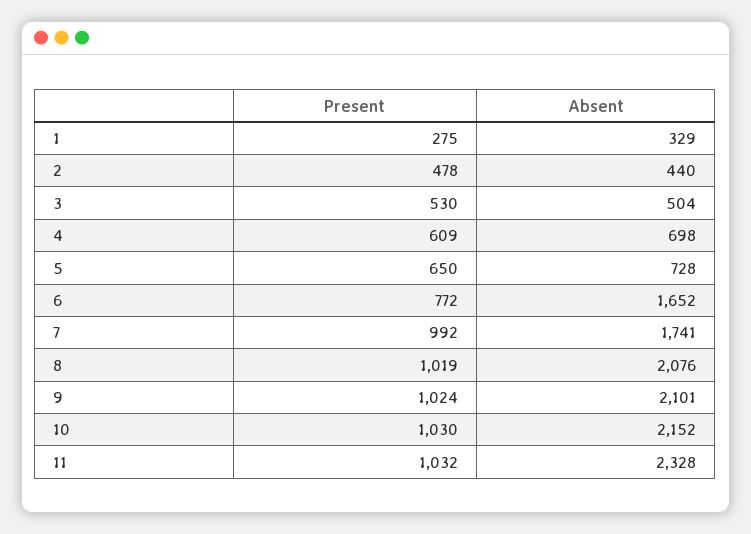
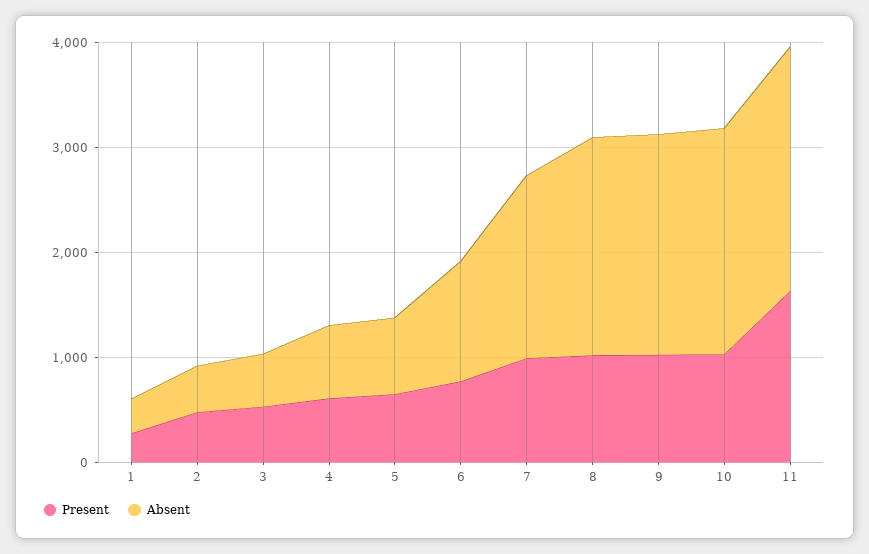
Absent, 6: 1652 -> 1200
Present, 11: 1032 -> 1600

